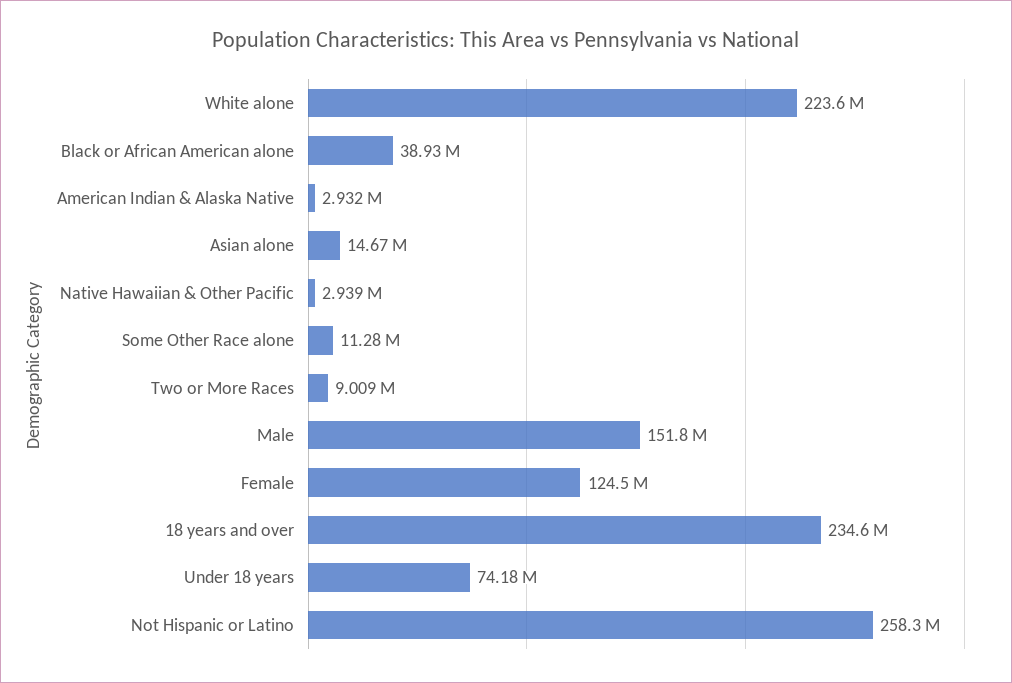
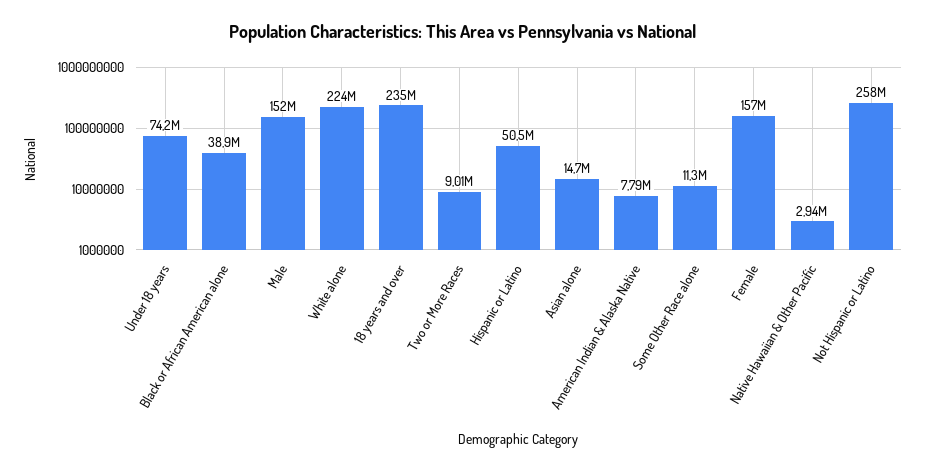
American Indian & Alaska Native: 2932000 -> 7790000
Female: 124500000 -> 157000000
Hispanic or Latino: none -> 50500000

